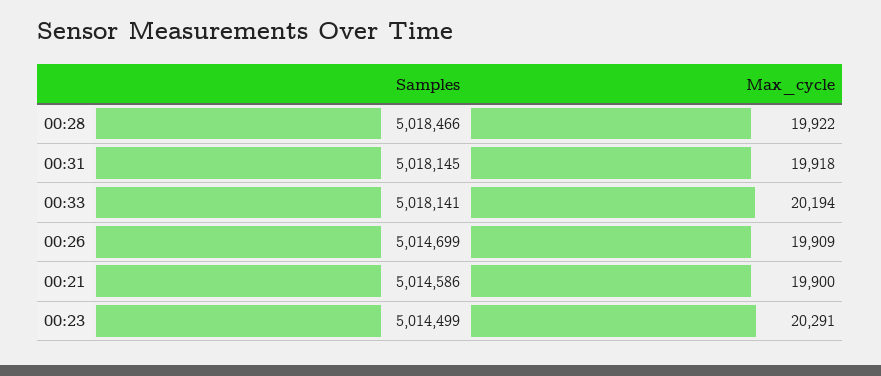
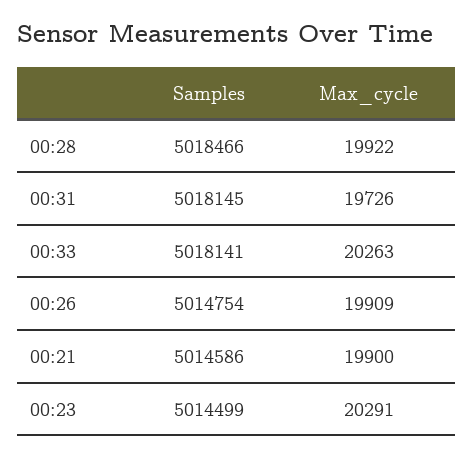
Max_cycle, 00:31: 19918 -> 19726
Max_cycle, 00:33: 20194 -> 20263
Samples, 00:26: 5014699 -> 5014754

